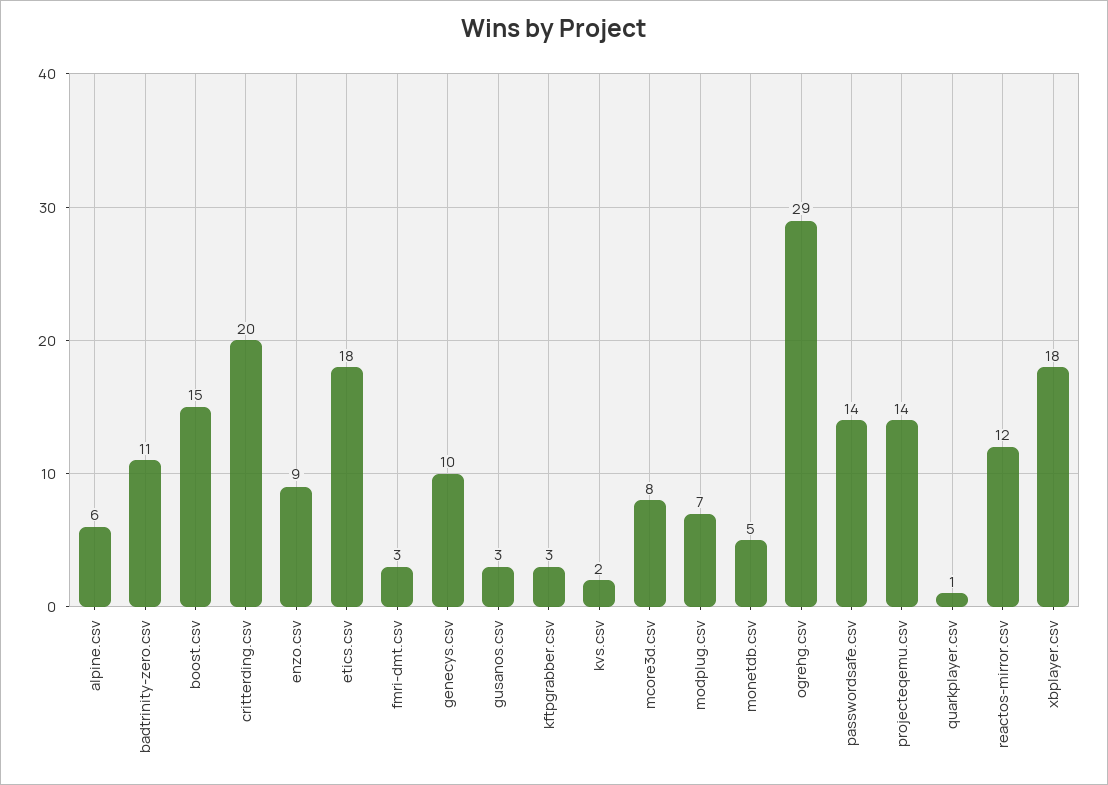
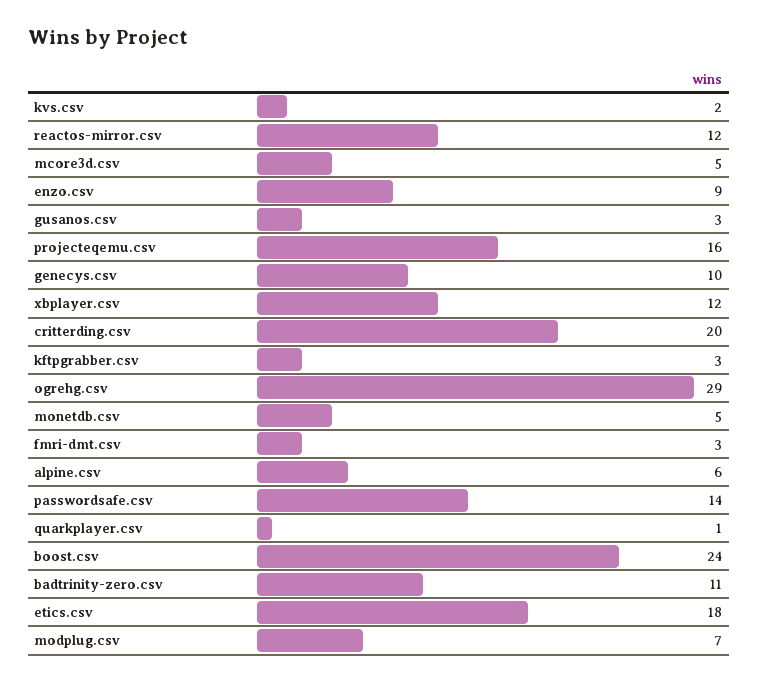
boost.csv: 15 -> 24
mcore3d.csv: 8 -> 5
projecteqemu.csv: 14 -> 16
xbplayer.csv: 18 -> 12

